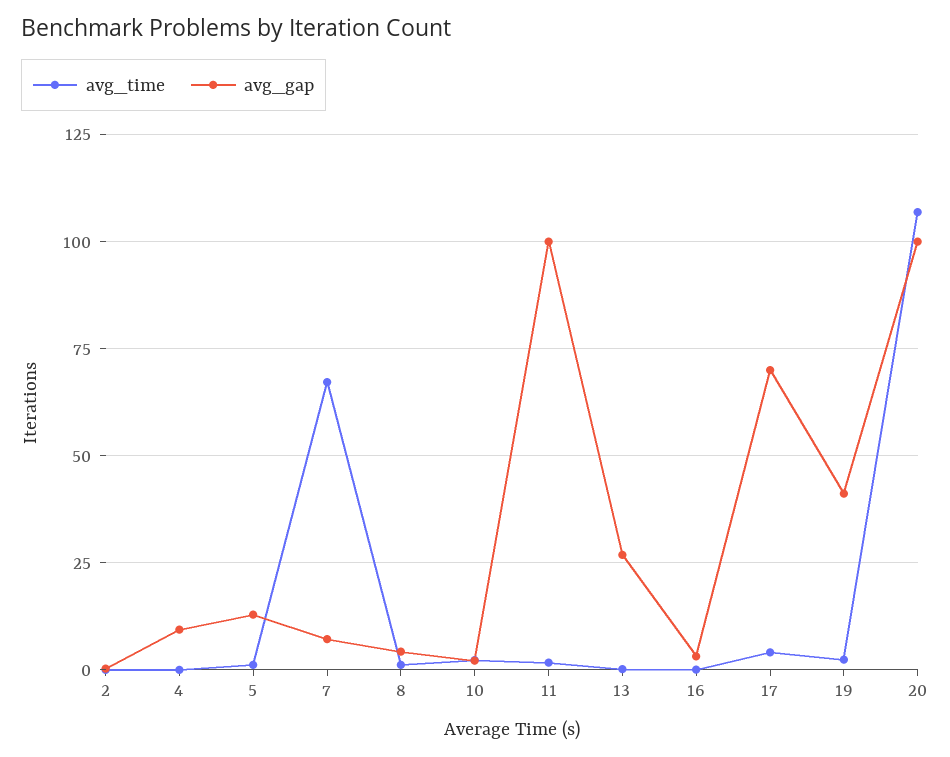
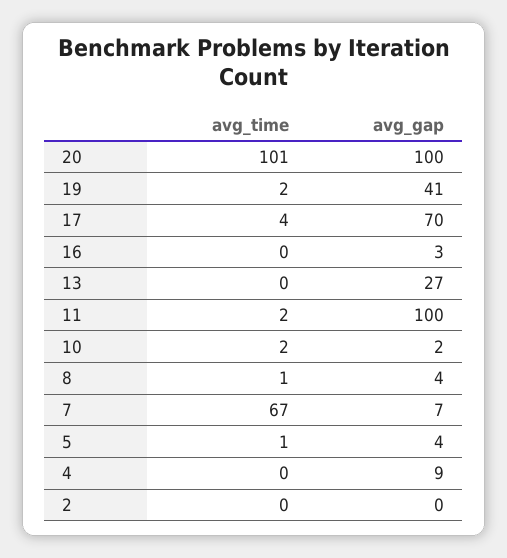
avg_gap, 5: 12.5 -> 4
avg_time, 20: 107.5 -> 101

